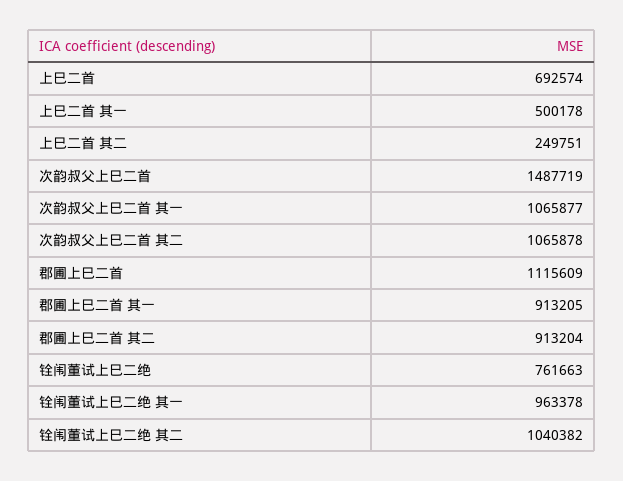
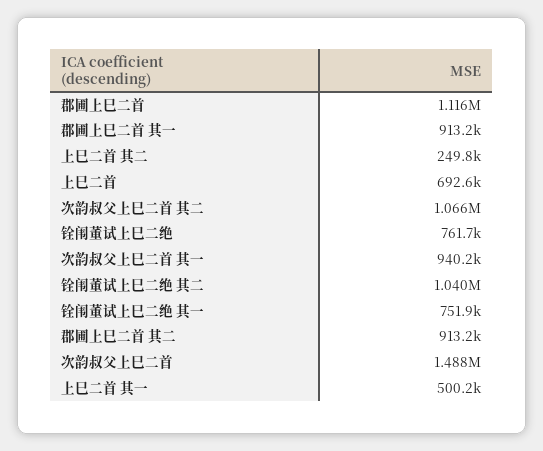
次韵叔父上巳二首 其一: 1065877 -> 940200
铨闱董试上巳二绝 其一: 963378 -> 751900

